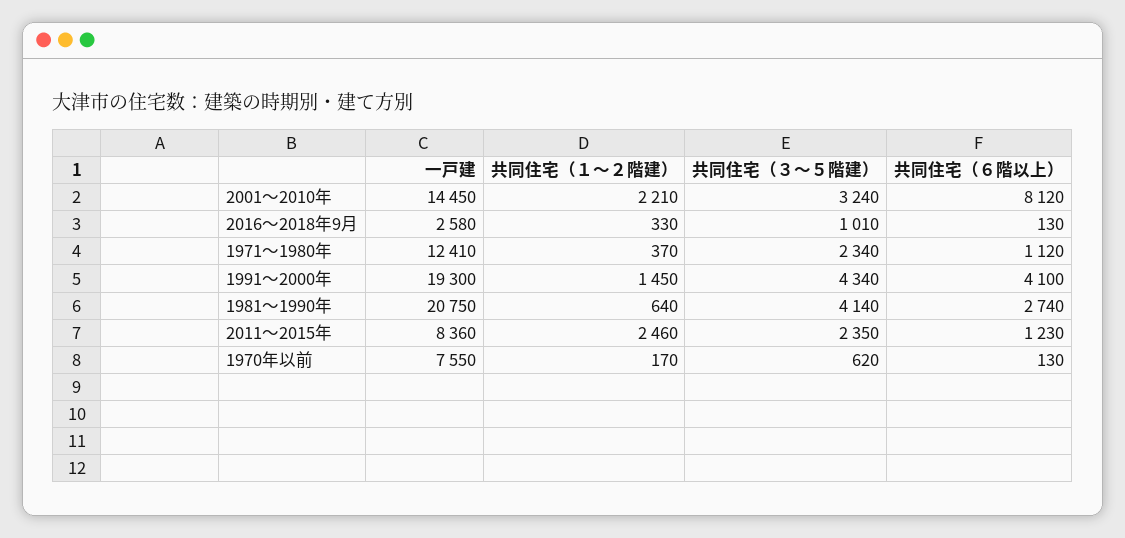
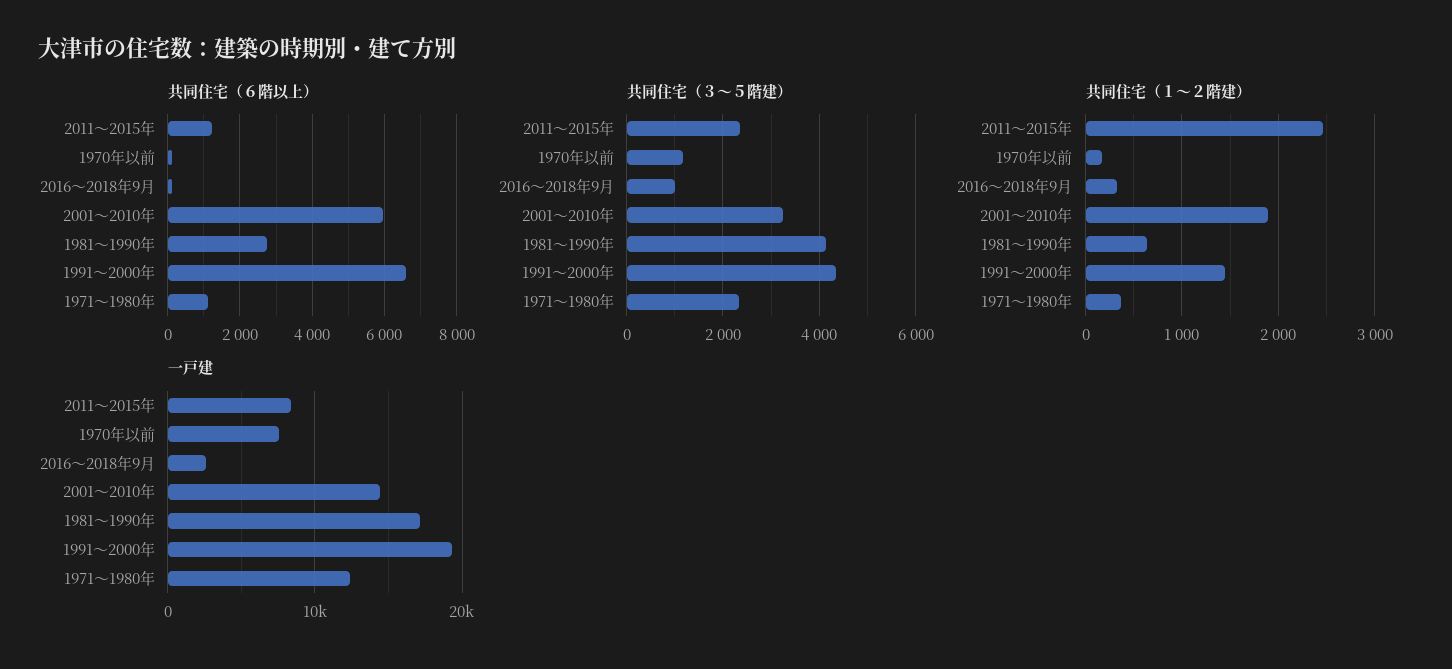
共同住宅（１～２階建）, 2001～2010年: 2210 -> 1900
共同住宅（６階以上）, 2001～2010年: 8120 -> 6000
共同住宅（６階以上）, 1991～2000年: 4100 -> 6600
一戸建, 1981～1990年: 20750 -> 17000
共同住宅（３～５階建）, 1970年以前: 620 -> 1200

